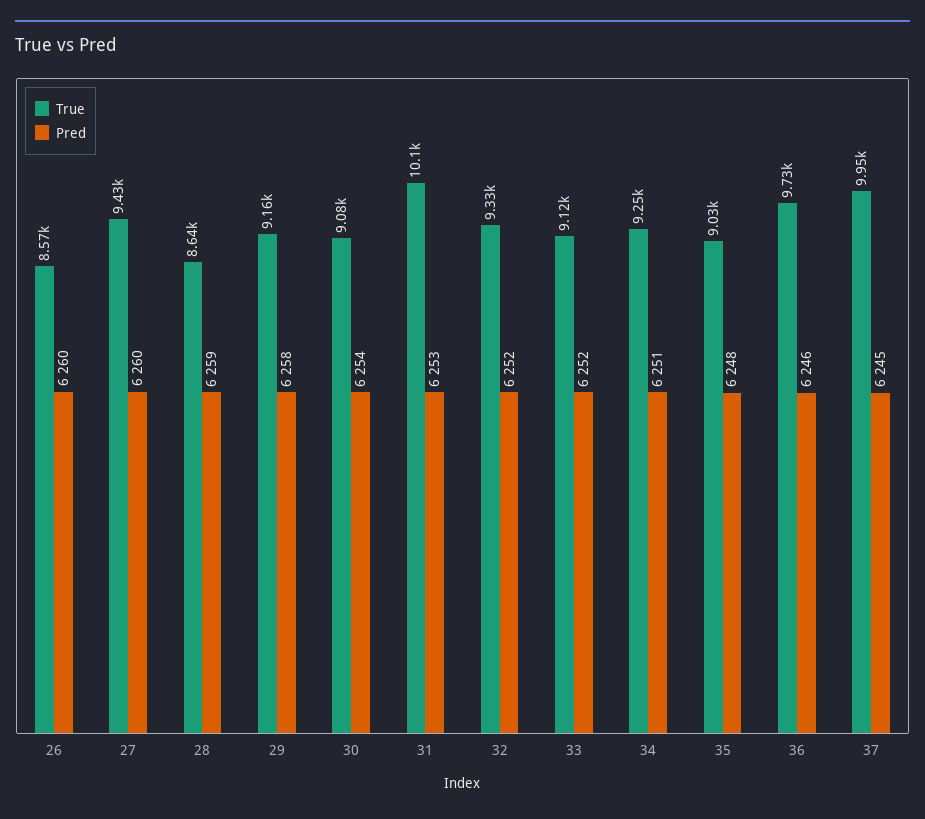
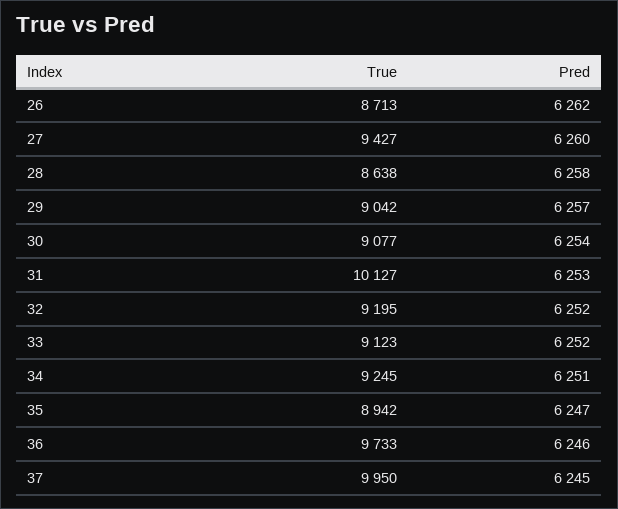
True, 26: 8570 -> 8713
Pred, 26: 6260 -> 6262
Pred, 28: 6259 -> 6258
True, 29: 9160 -> 9042
Pred, 29: 6258 -> 6257
True, 32: 9330 -> 9195
True, 35: 9030 -> 8942
Pred, 35: 6248 -> 6247

